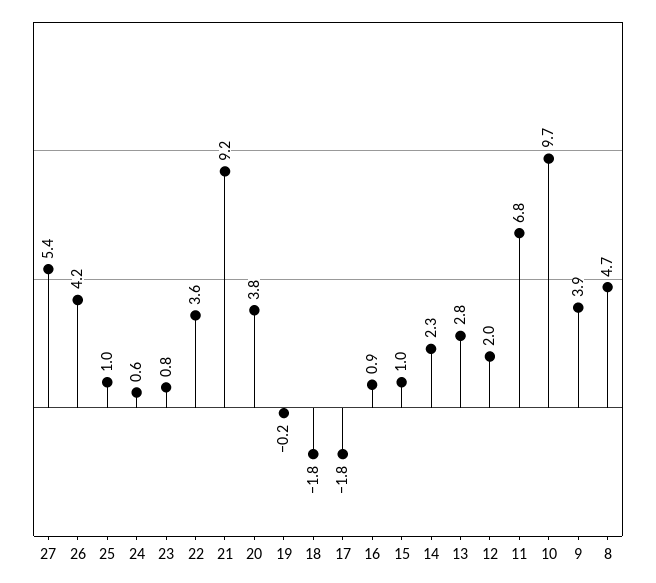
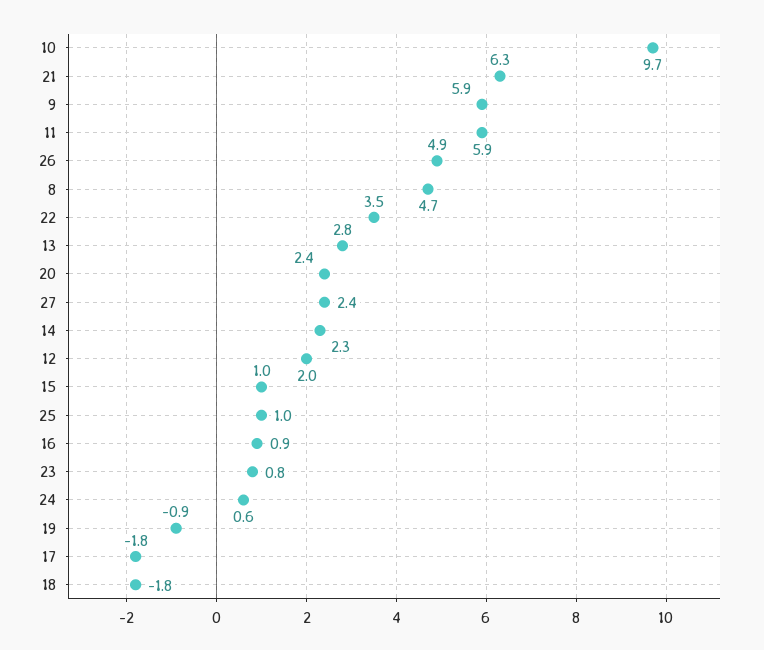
27: 5.4 -> 2.4
26: 4.2 -> 4.9
22: 3.6 -> 3.5
21: 9.2 -> 6.3
20: 3.8 -> 2.4
19: -0.2 -> -0.9
11: 6.8 -> 5.9
9: 3.9 -> 5.9

